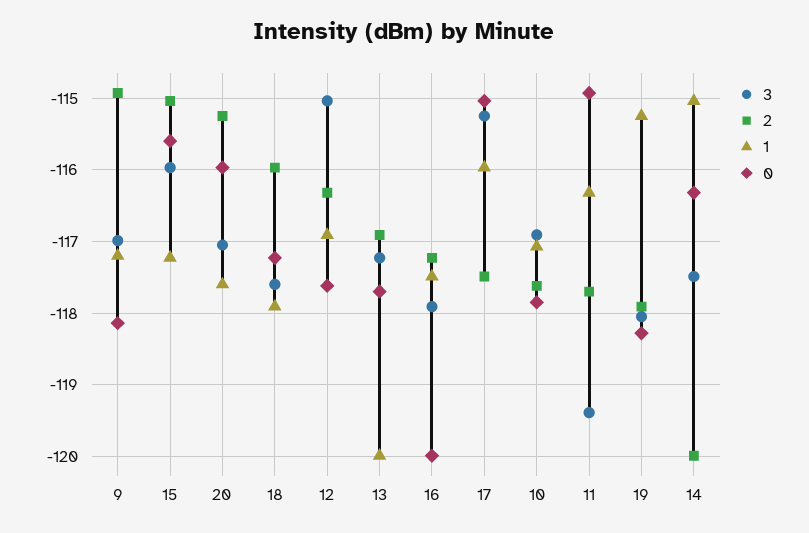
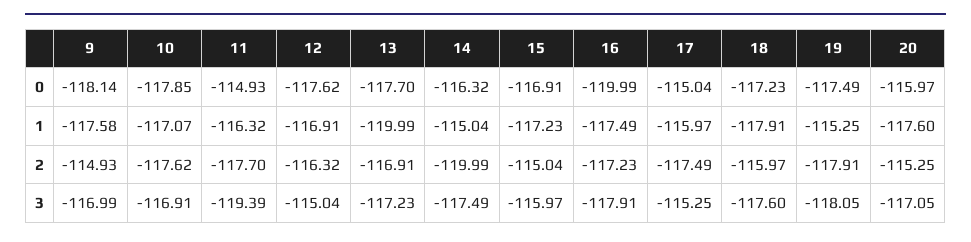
1, 9: -117.2 -> -117.58
0, 15: -115.6 -> -116.91
0, 19: -118.3 -> -117.49

